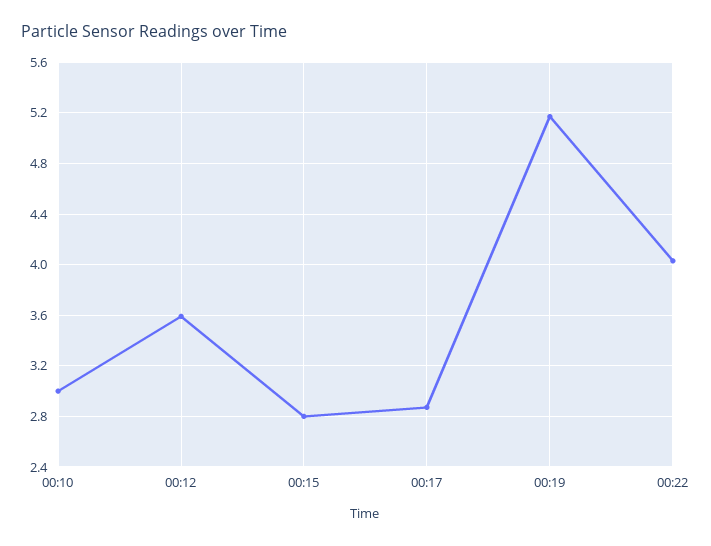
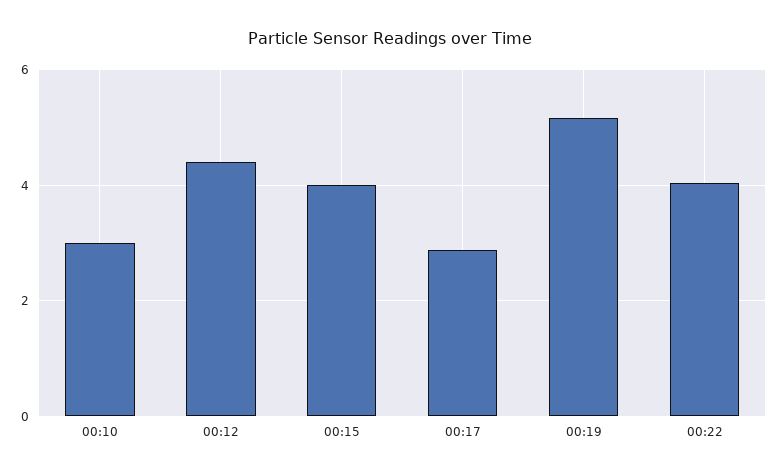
00:12: 3.6 -> 4.4
00:15: 2.8 -> 4

